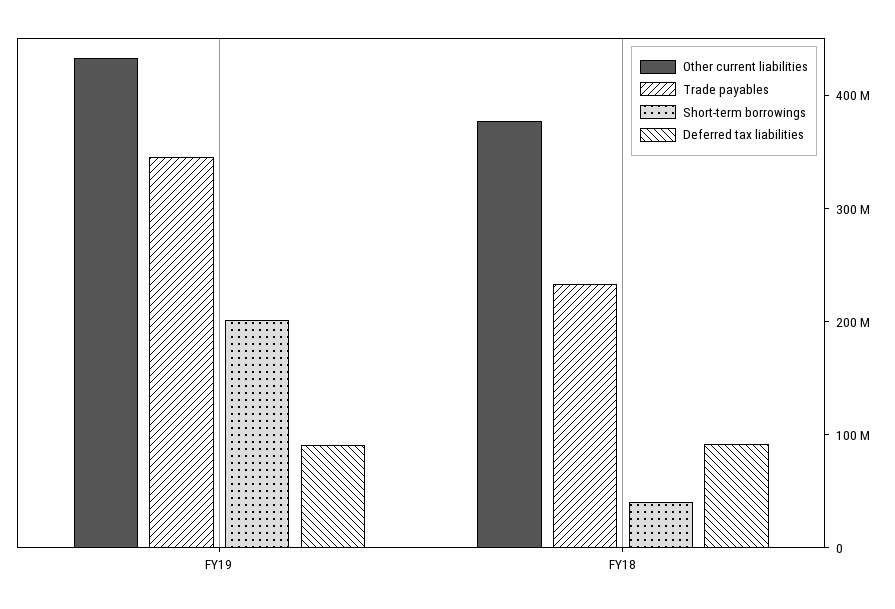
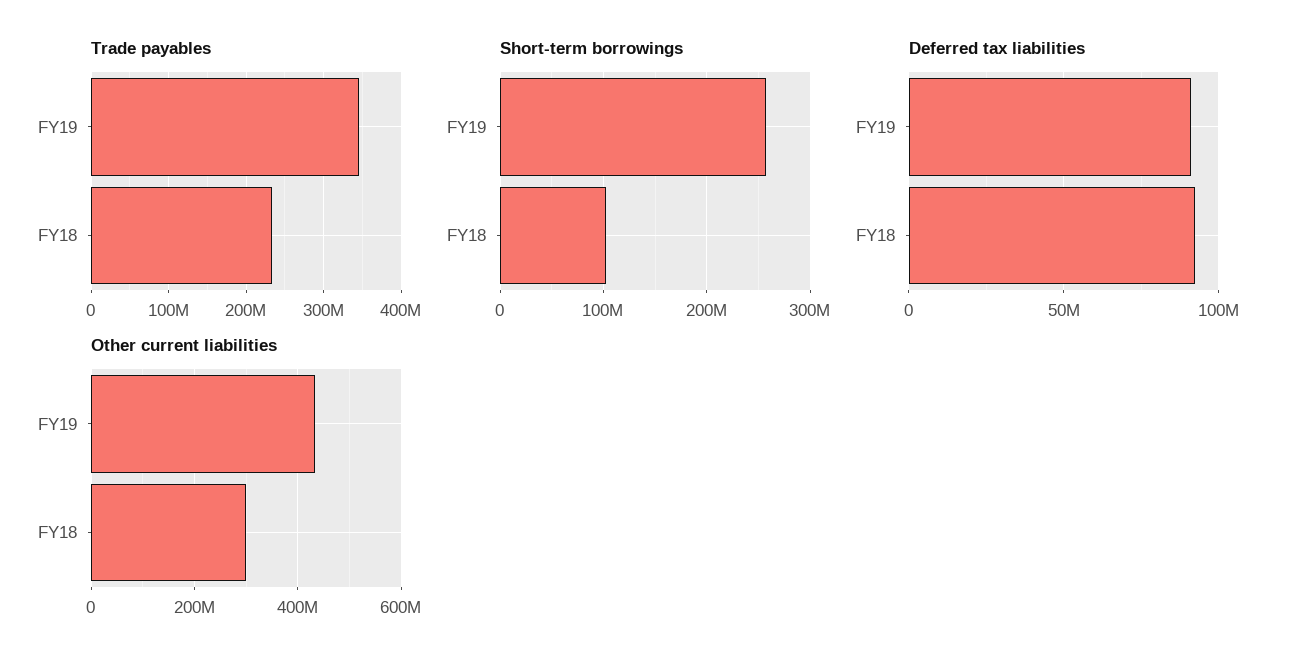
Short-term borrowings, FY19: 200000000 -> 260000000
Other current liabilities, FY18: 380000000 -> 300000000
Short-term borrowings, FY18: 40000000 -> 100000000

